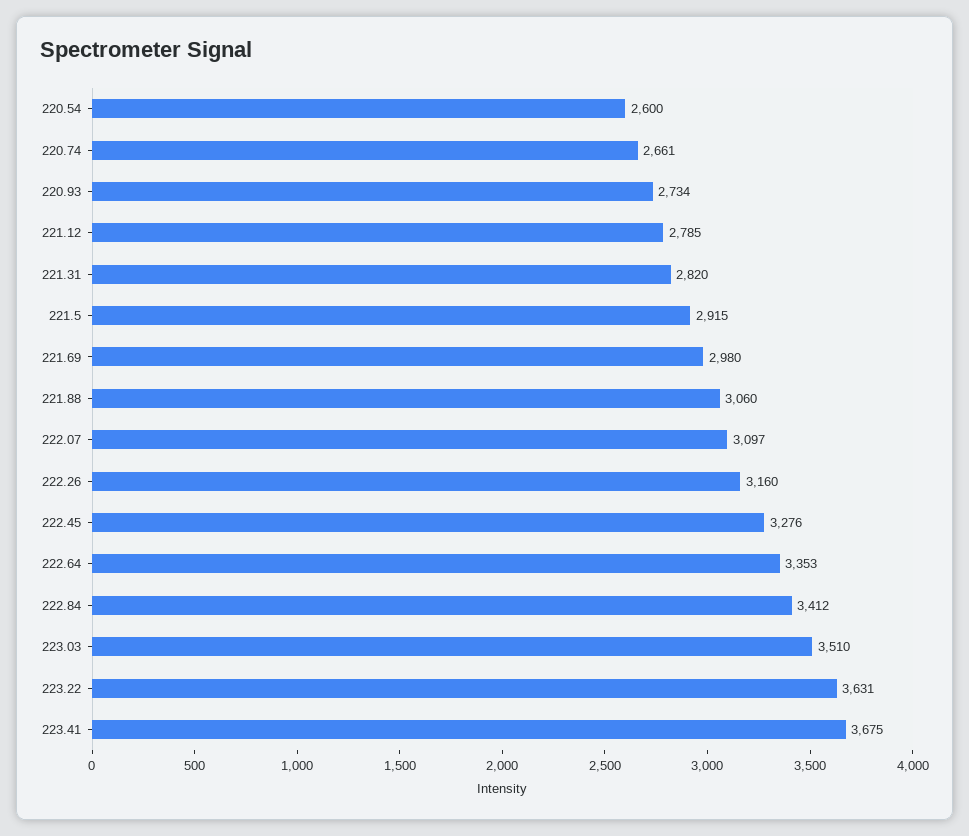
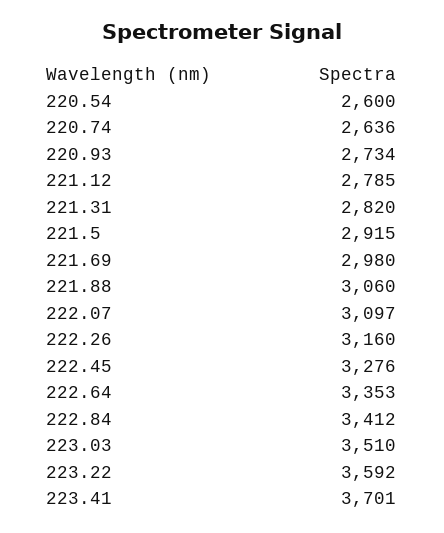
220.74: 2661 -> 2636
223.22: 3631 -> 3592
223.41: 3675 -> 3701

